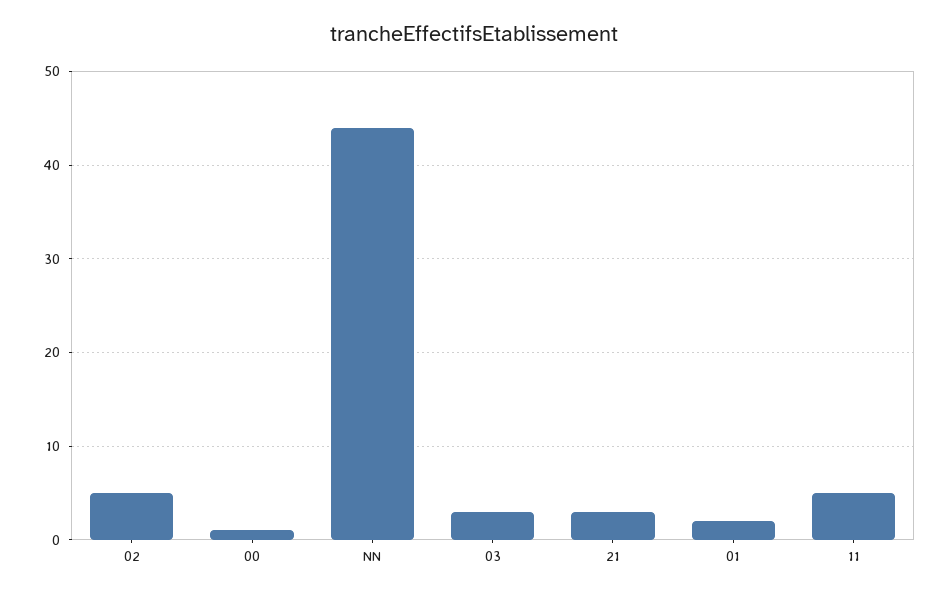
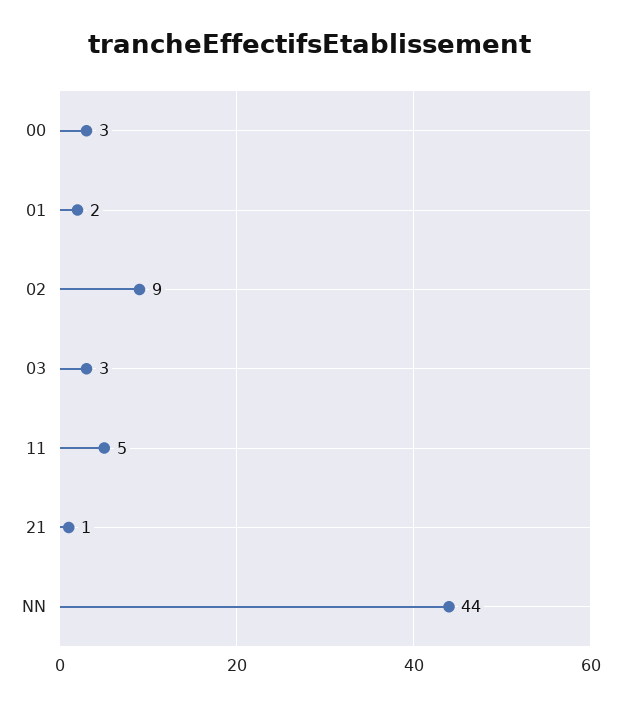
02: 5 -> 9
00: 1 -> 3
21: 3 -> 1

